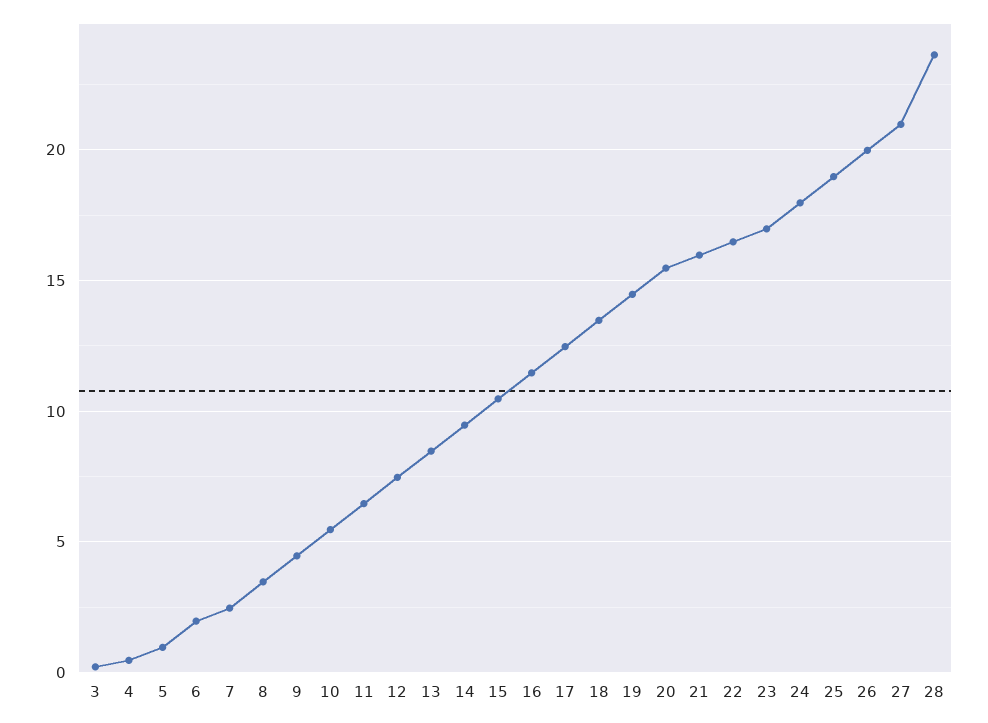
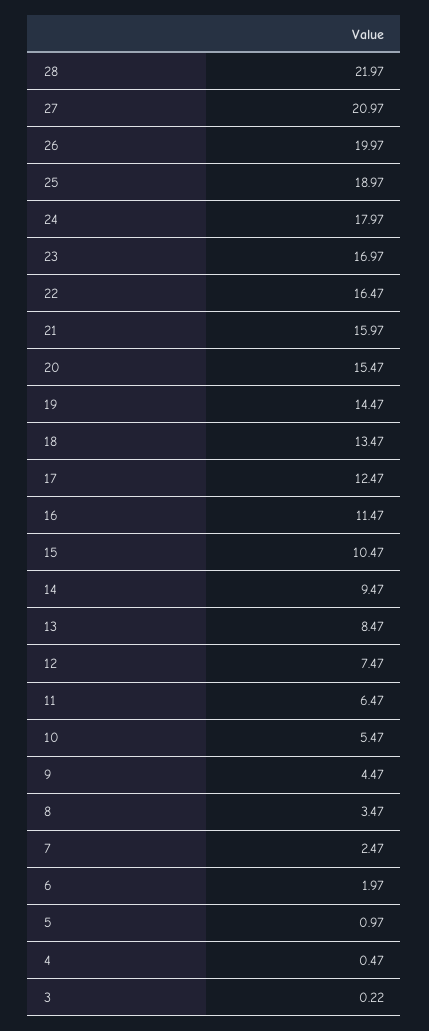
28: 23.5 -> 21.97

